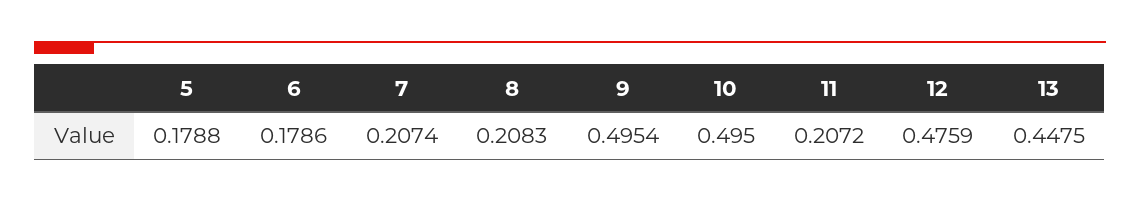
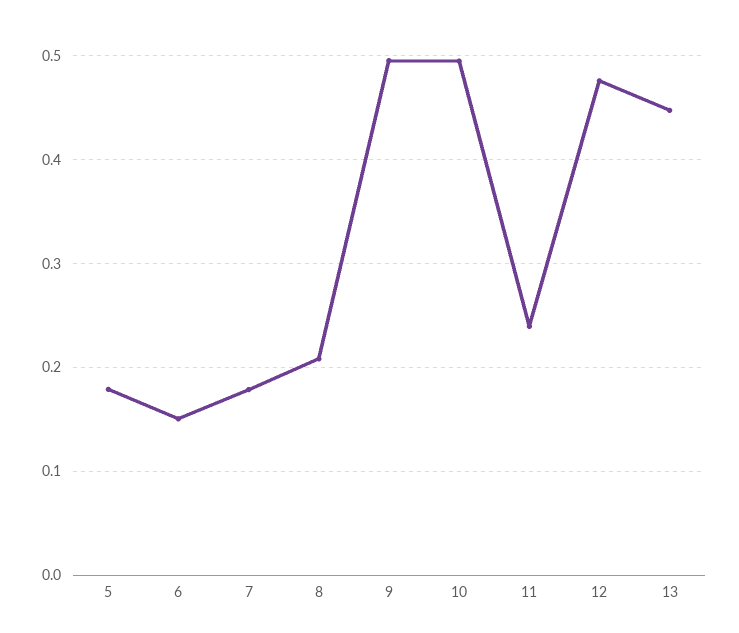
6: 0.1786 -> 0.15
7: 0.2074 -> 0.18
11: 0.2072 -> 0.24

